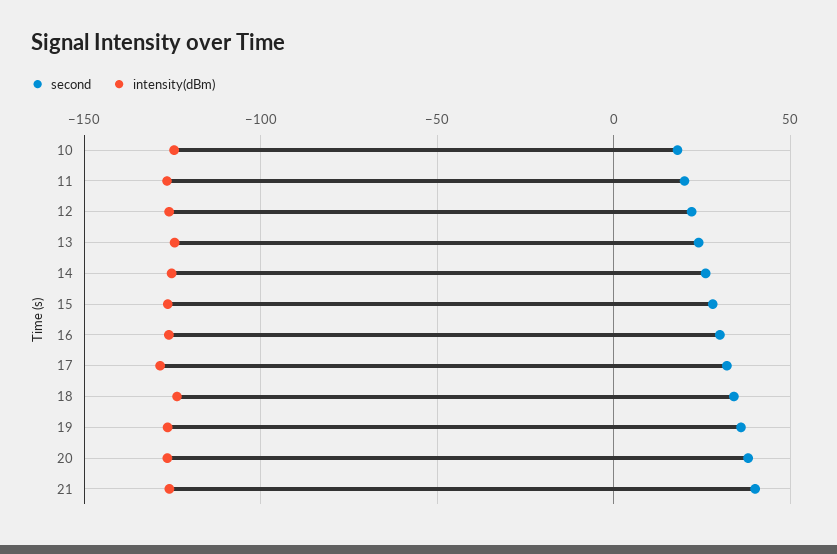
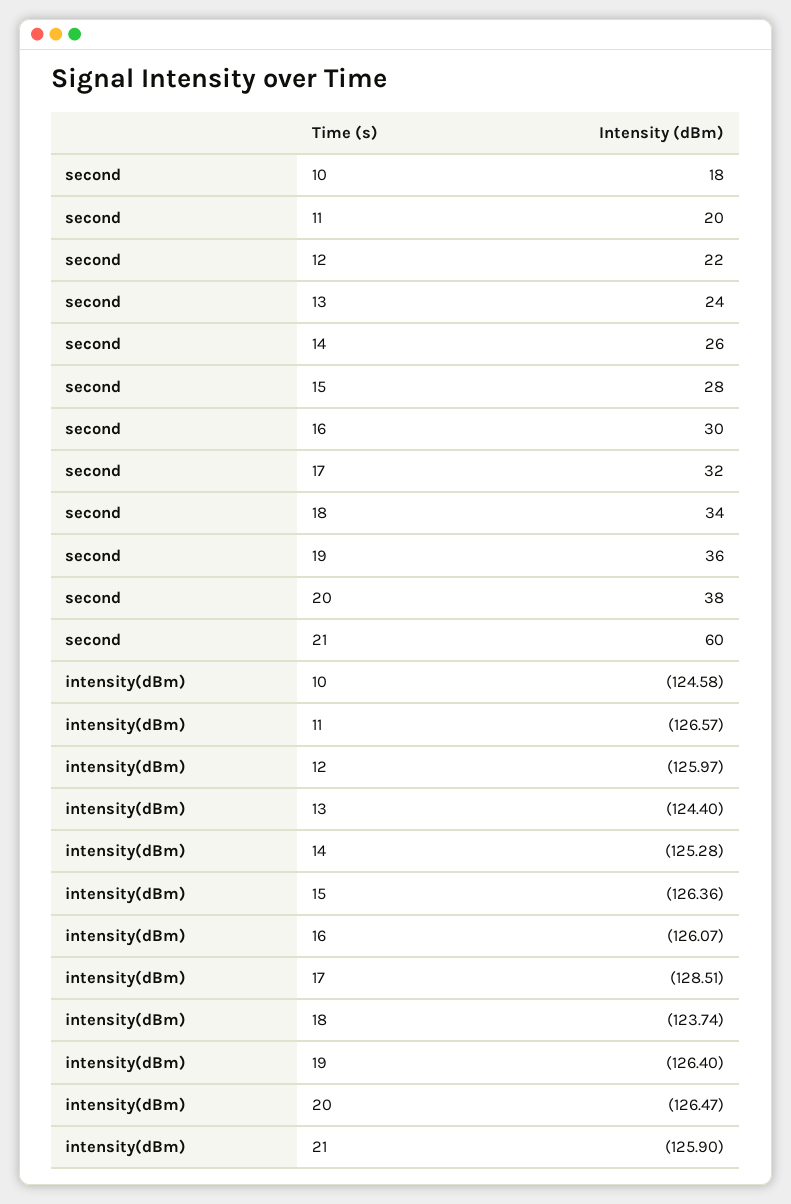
second, 21: 40 -> 60

